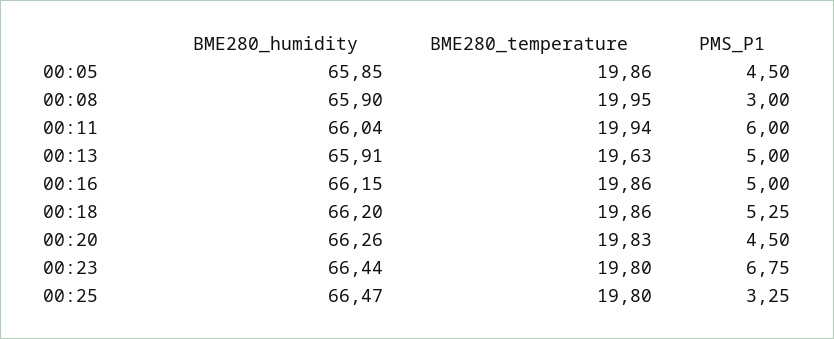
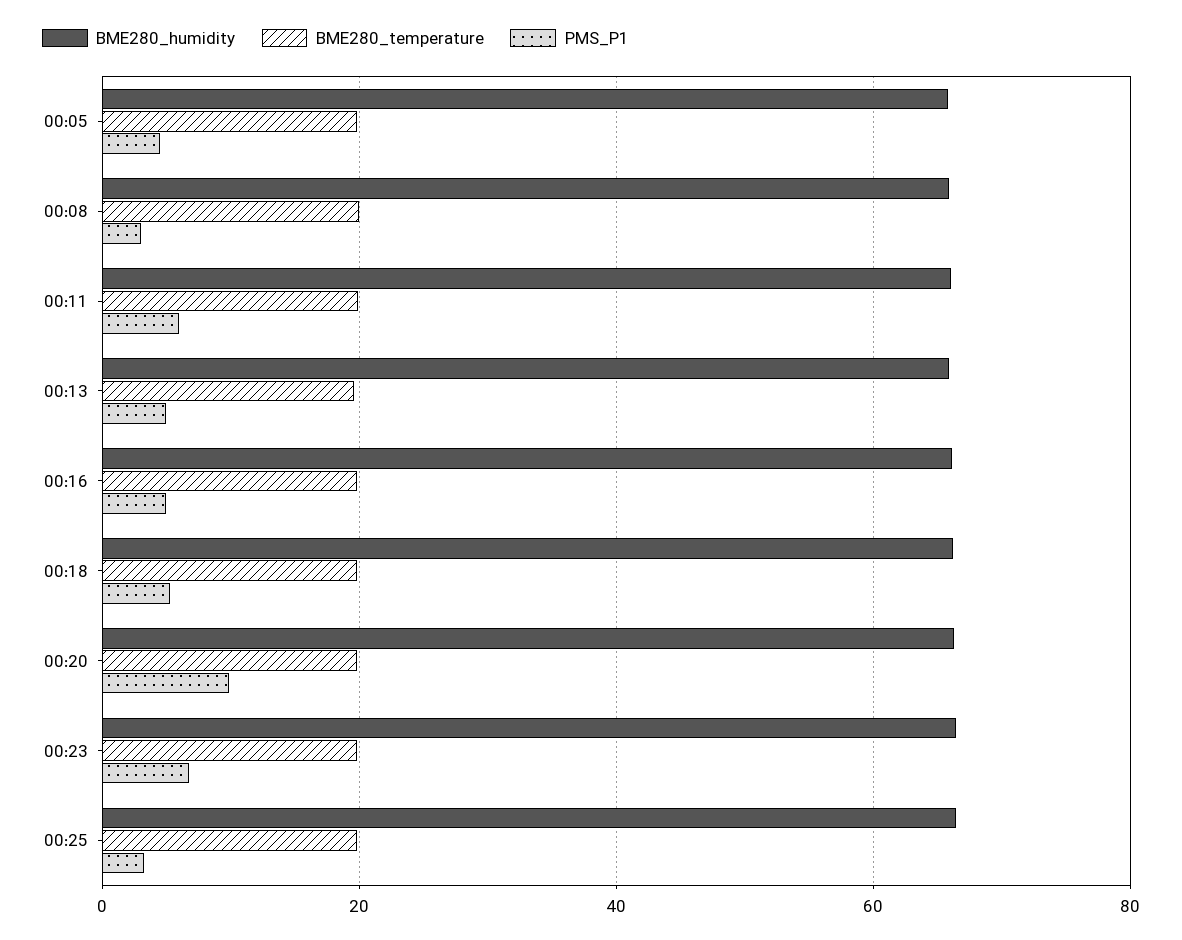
PMS_P1, 00:20: 4.5 -> 10

